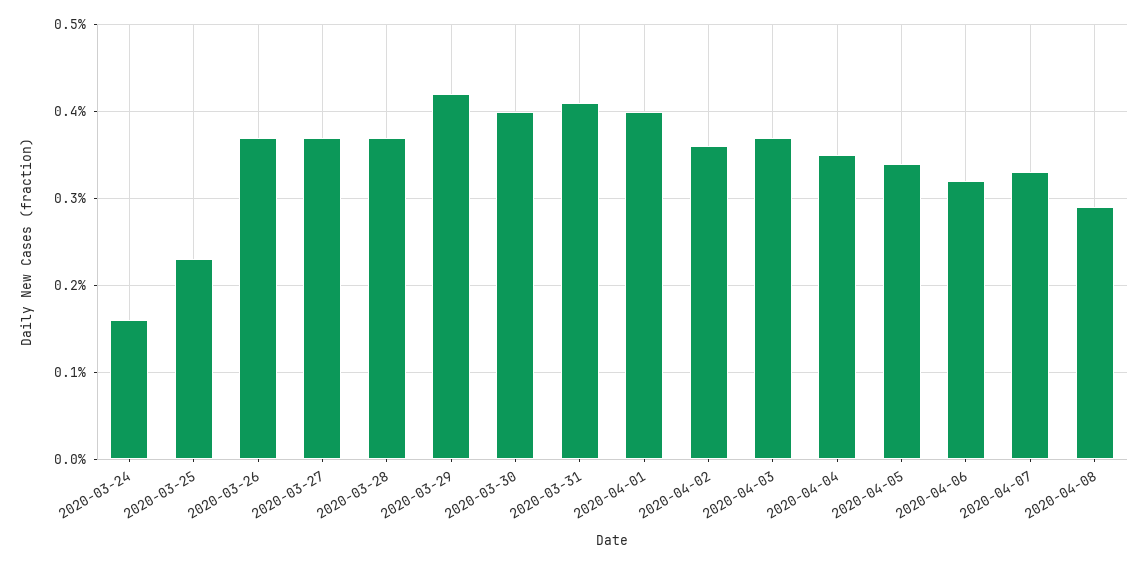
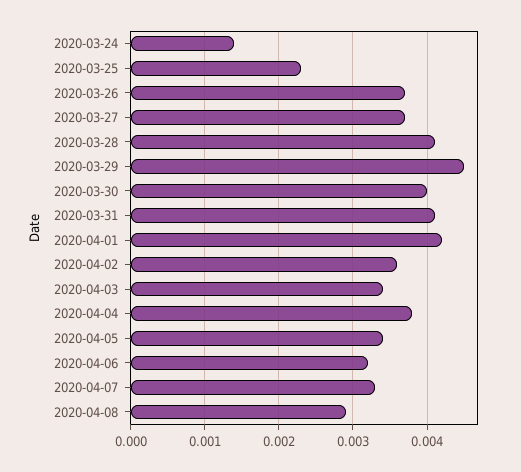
2020-03-24: 0.0016 -> 0.0014
2020-03-28: 0.0037 -> 0.0041
2020-03-29: 0.0042 -> 0.0045
2020-04-01: 0.004 -> 0.0042
2020-04-03: 0.0037 -> 0.0034
2020-04-04: 0.0035 -> 0.0038

